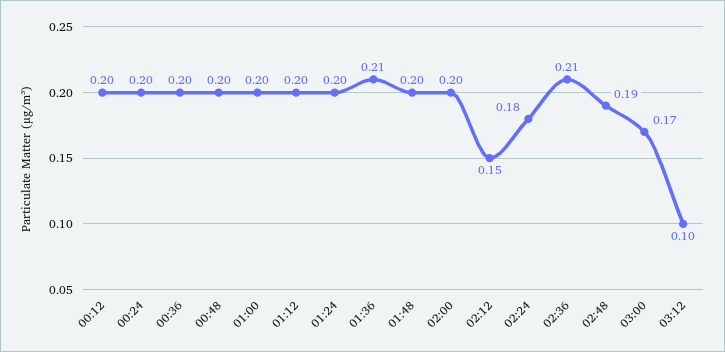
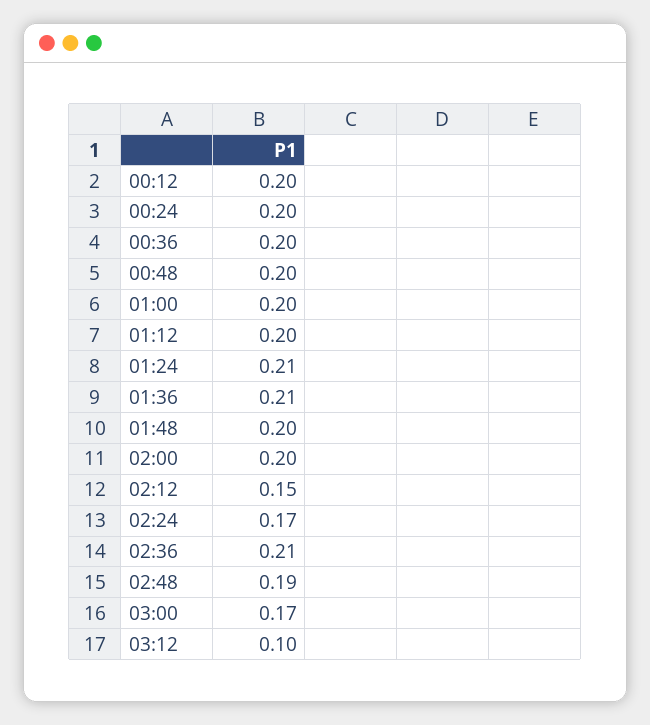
01:24: 0.2 -> 0.21
02:24: 0.18 -> 0.17

